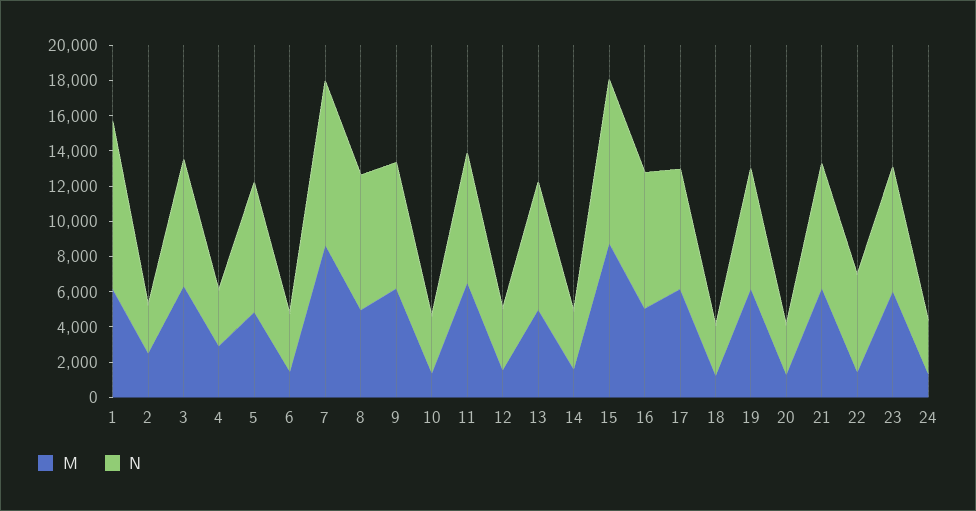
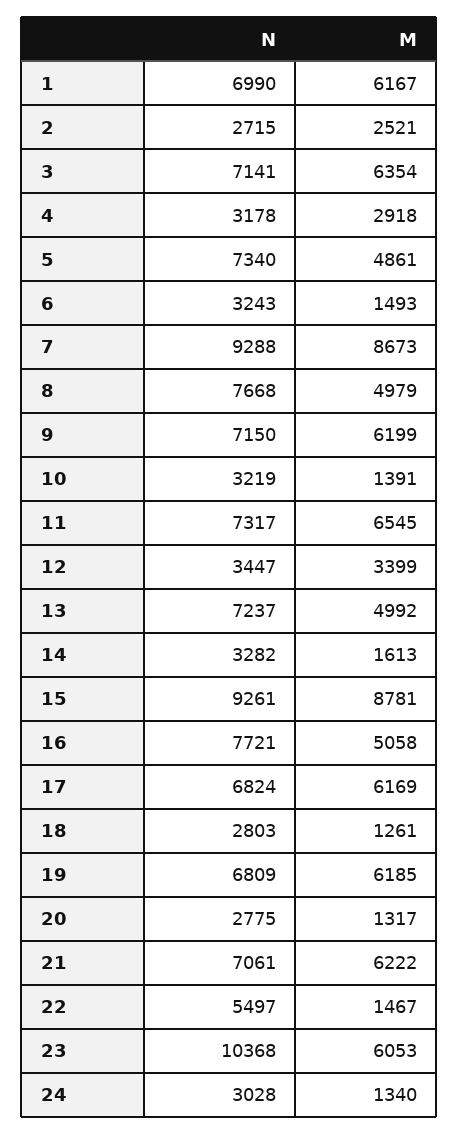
N, 1: 9500 -> 6990
M, 12: 1500 -> 3399
N, 23: 7000 -> 10368

